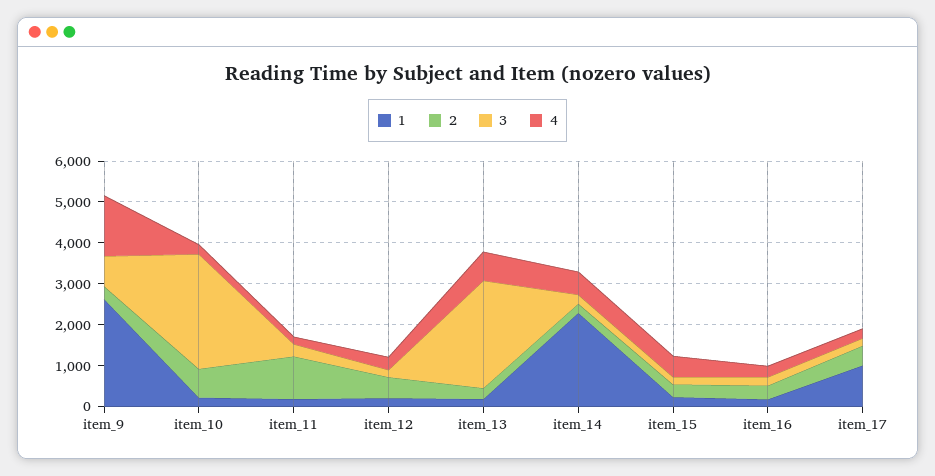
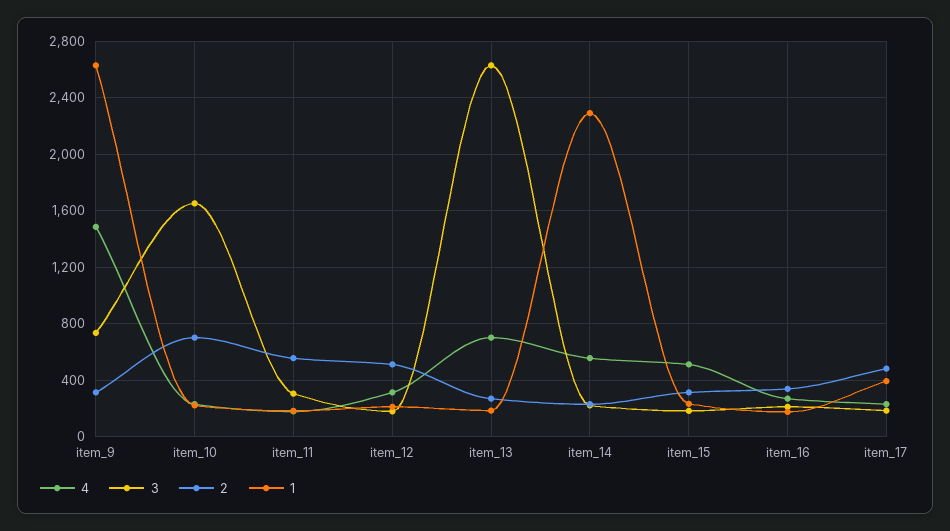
3, item_10: 2800 -> 1650
2, item_11: 1000 -> 550
1, item_17: 1000 -> 400

